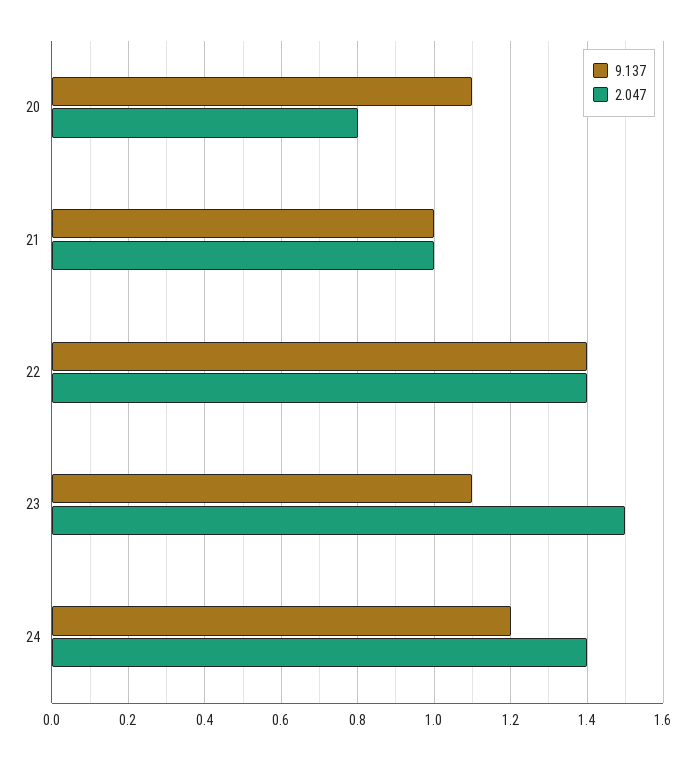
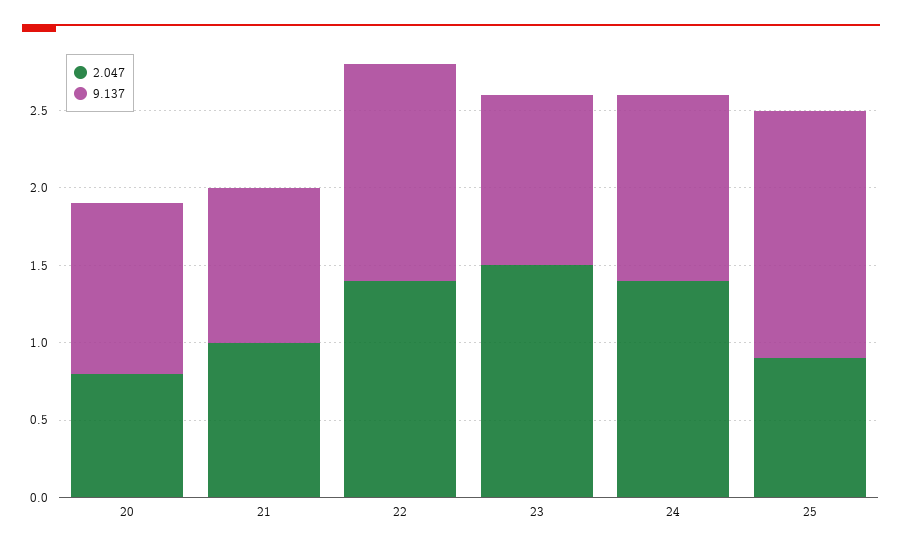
2.047, 25: none -> 0.9
9.137, 25: none -> 1.6

